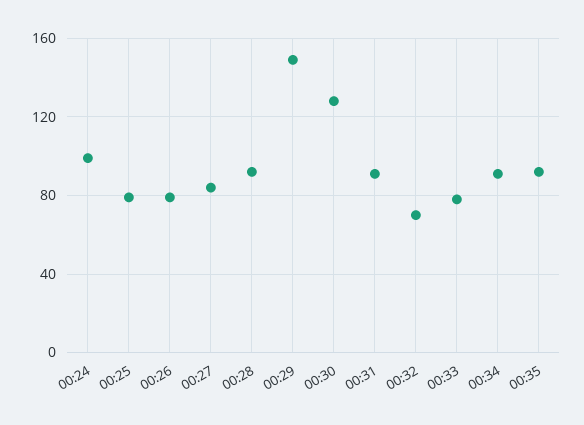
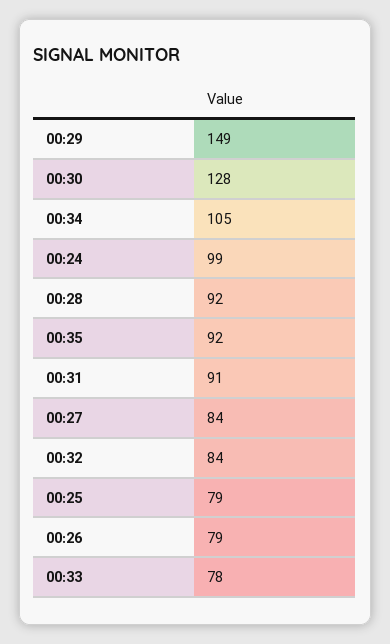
00:32: 70 -> 84
00:34: 90 -> 105

